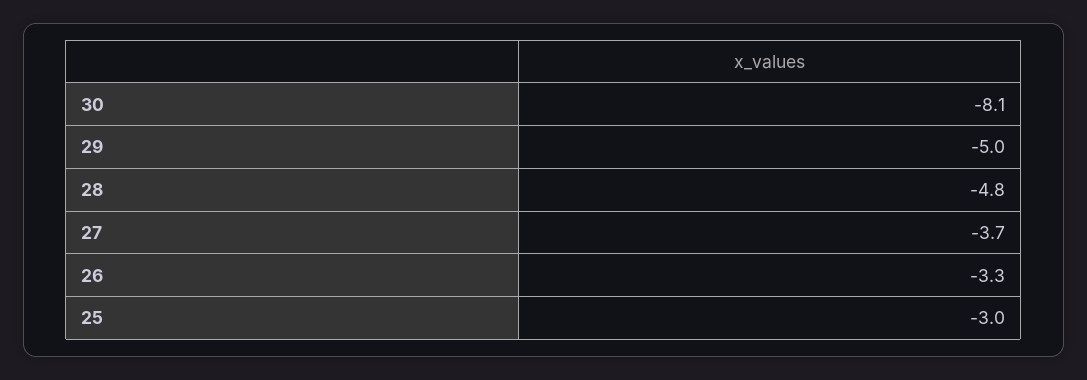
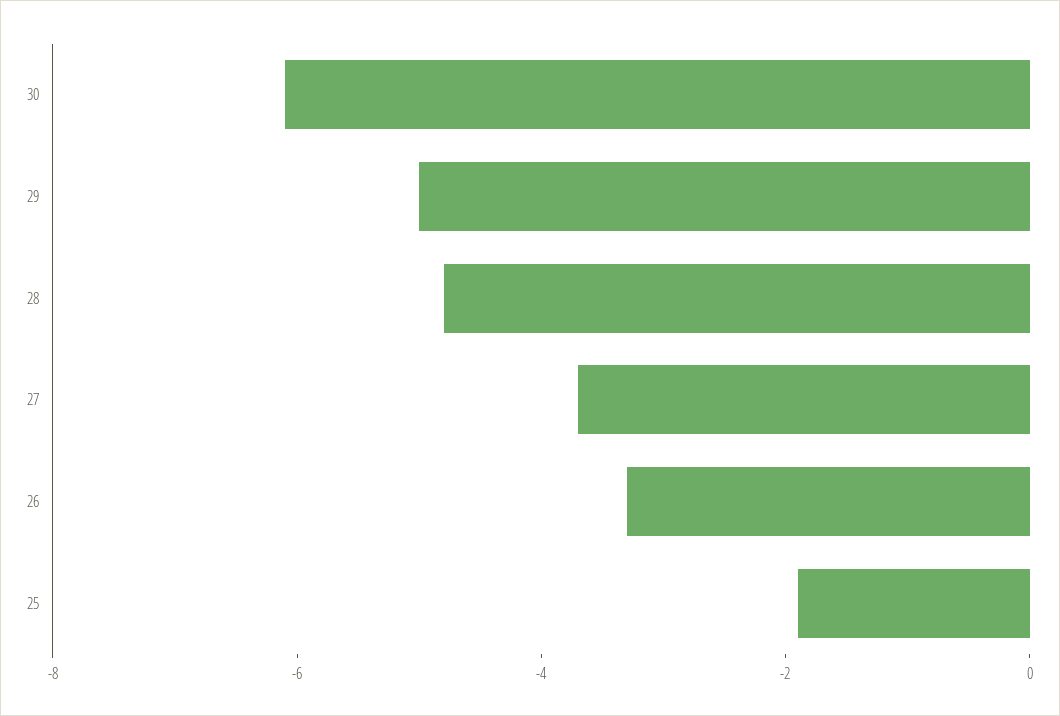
30: -8.1 -> -6
25: -3 -> -2

